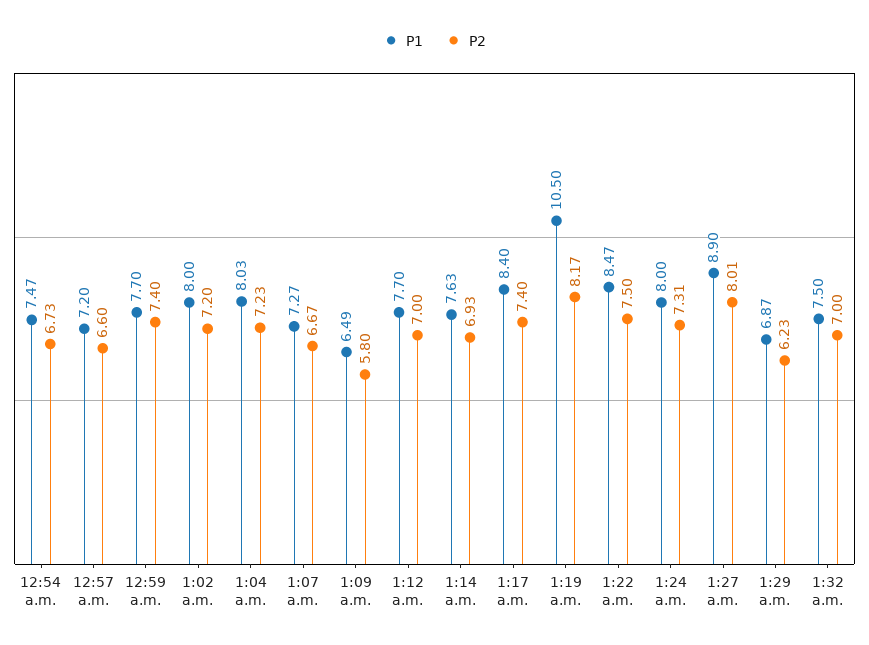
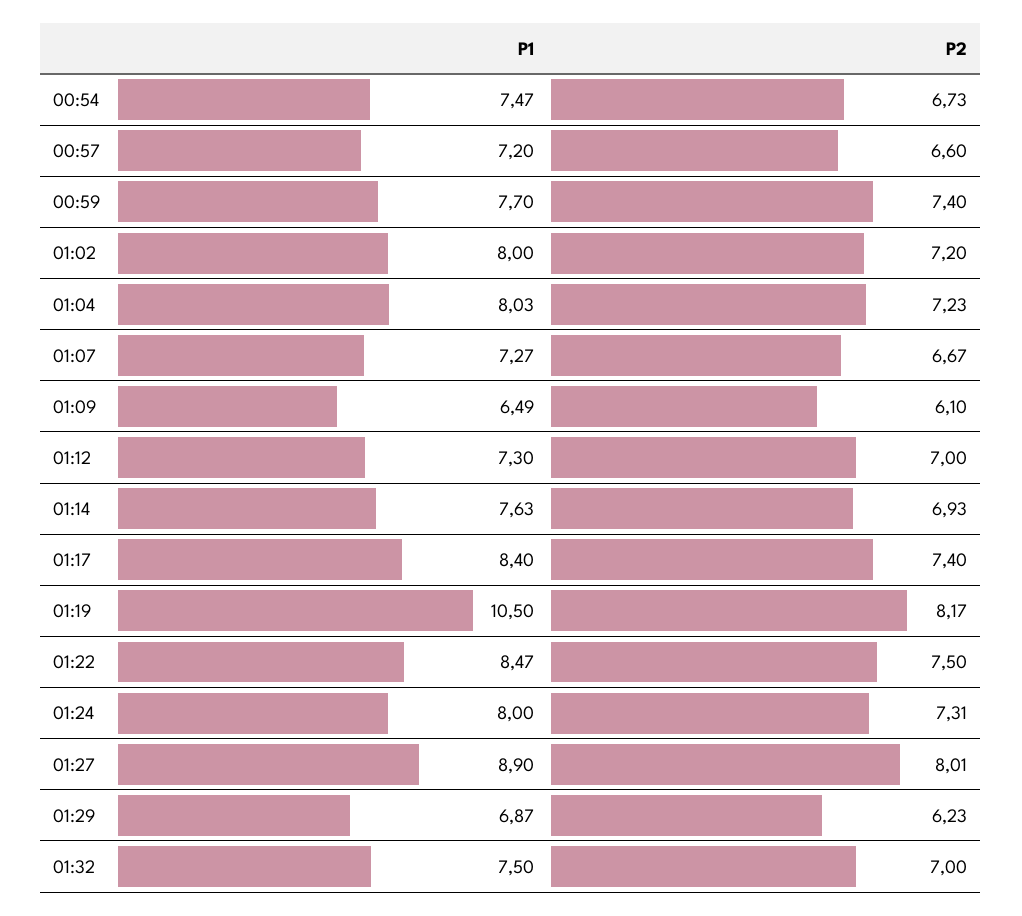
P2, 1:09 a.m.: 5.8 -> 6.1
P1, 1:12 a.m.: 7.7 -> 7.3

